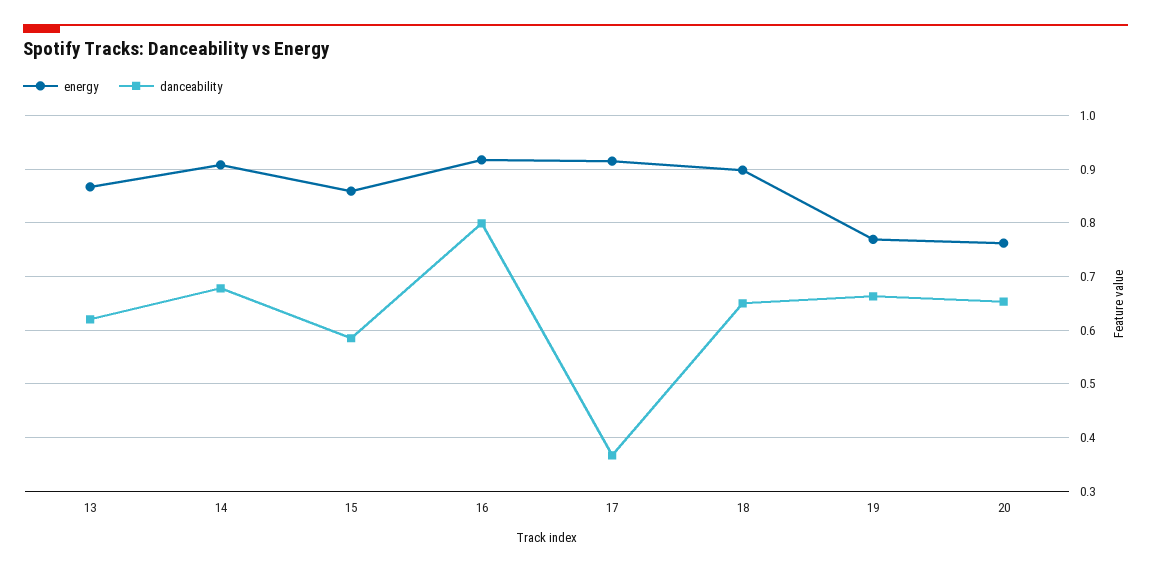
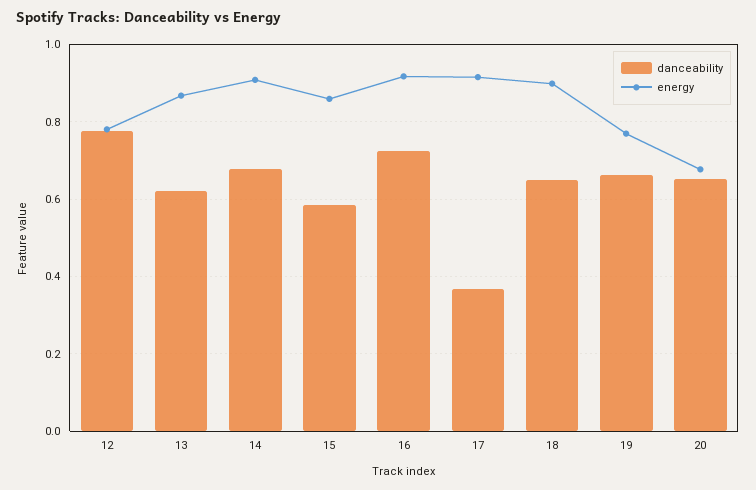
danceability, 16: 0.8 -> 0.72
energy, 20: 0.76 -> 0.68
danceability, 12: none -> 0.78
energy, 12: none -> 0.78

